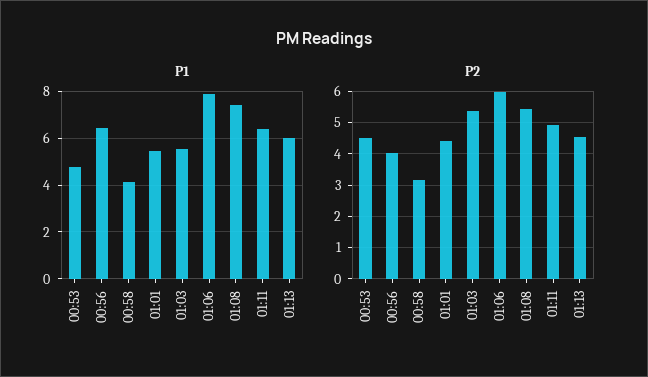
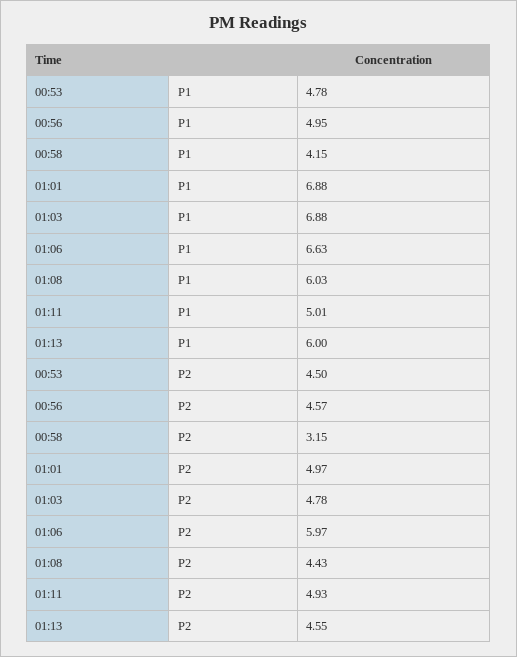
P1, 00:56: 6.5 -> 4.95
P1, 01:01: 5.5 -> 6.88
P1, 01:03: 5.5 -> 6.88
P1, 01:06: 8 -> 6.63
P1, 01:08: 7.5 -> 6.03
P1, 01:11: 6.5 -> 5.01
P2, 00:56: 4 -> 4.57
P2, 01:01: 4.4 -> 4.97
P2, 01:03: 5.4 -> 4.78
P2, 01:08: 5.4 -> 4.43

